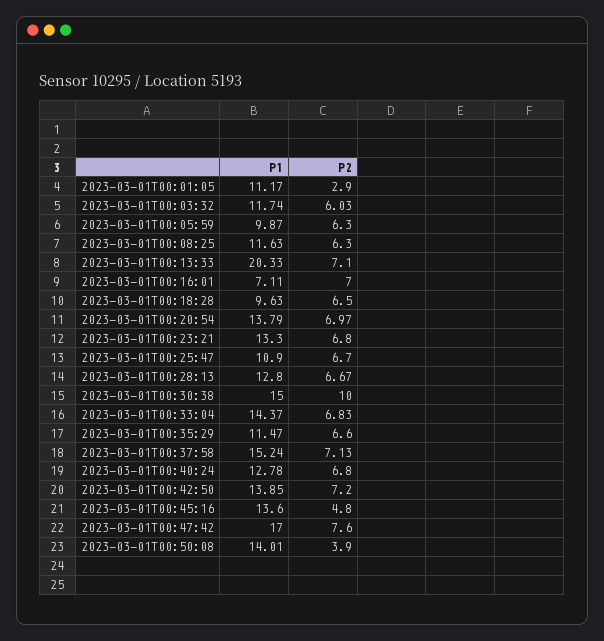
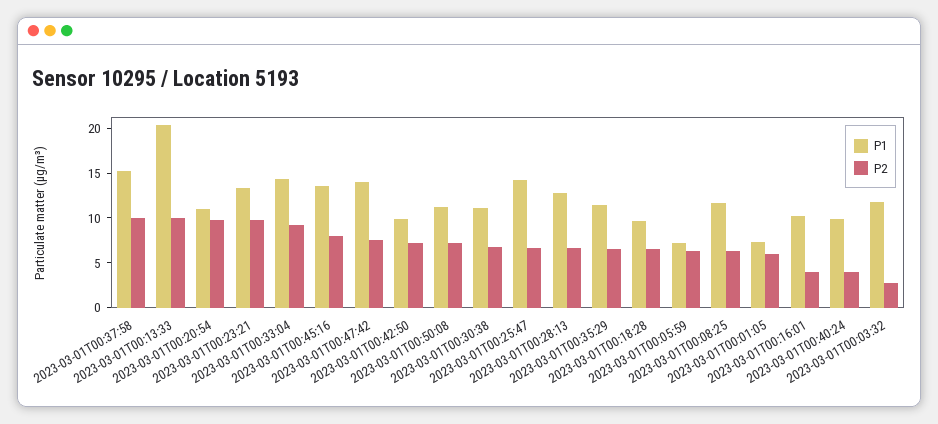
P1, 2023-03-01T00:01:05: 11.17 -> 7
P2, 2023-03-01T00:01:05: 2.9 -> 6
P2, 2023-03-01T00:03:32: 6.03 -> 3
P1, 2023-03-01T00:05:59: 9.87 -> 7
P2, 2023-03-01T00:13:33: 7.1 -> 10
P1, 2023-03-01T00:16:01: 7.11 -> 10
P2, 2023-03-01T00:16:01: 7 -> 4
P1, 2023-03-01T00:20:54: 13.79 -> 11
P2, 2023-03-01T00:20:54: 6.97 -> 10
P2, 2023-03-01T00:23:21: 6.8 -> 10
P1, 2023-03-01T00:25:47: 10.9 -> 14
P1, 2023-03-01T00:30:38: 15 -> 11
P2, 2023-03-01T00:30:38: 10 -> 7
P2, 2023-03-01T00:33:04: 6.83 -> 9
P2, 2023-03-01T00:37:58: 7.13 -> 10
P1, 2023-03-01T00:40:24: 12.78 -> 10
P2, 2023-03-01T00:40:24: 6.8 -> 4
P1, 2023-03-01T00:42:50: 13.85 -> 10
P2, 2023-03-01T00:45:16: 4.8 -> 8
P1, 2023-03-01T00:47:42: 17 -> 14
P1, 2023-03-01T00:50:08: 14.01 -> 11
P2, 2023-03-01T00:50:08: 3.9 -> 7

